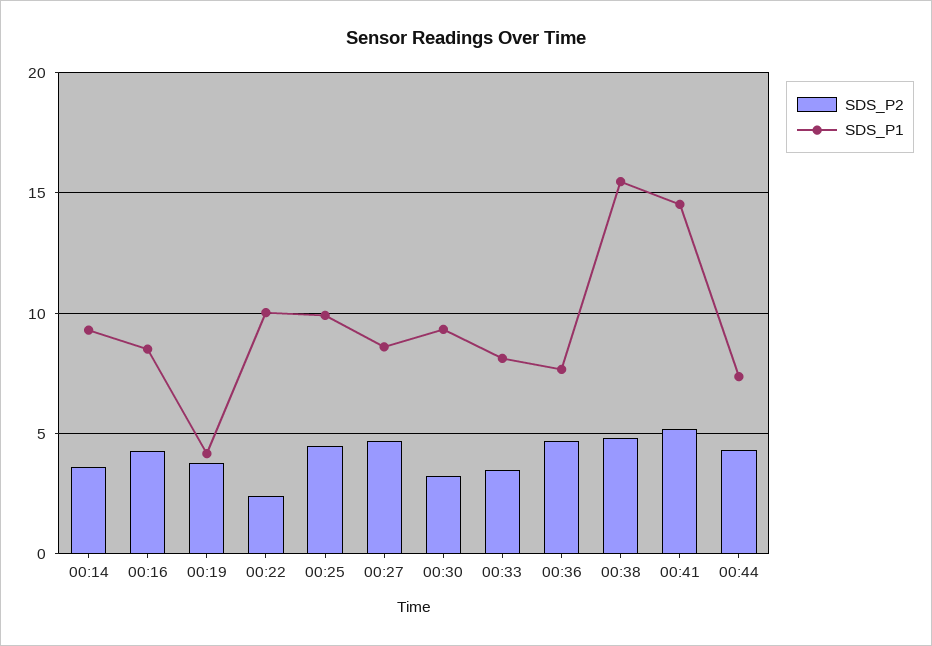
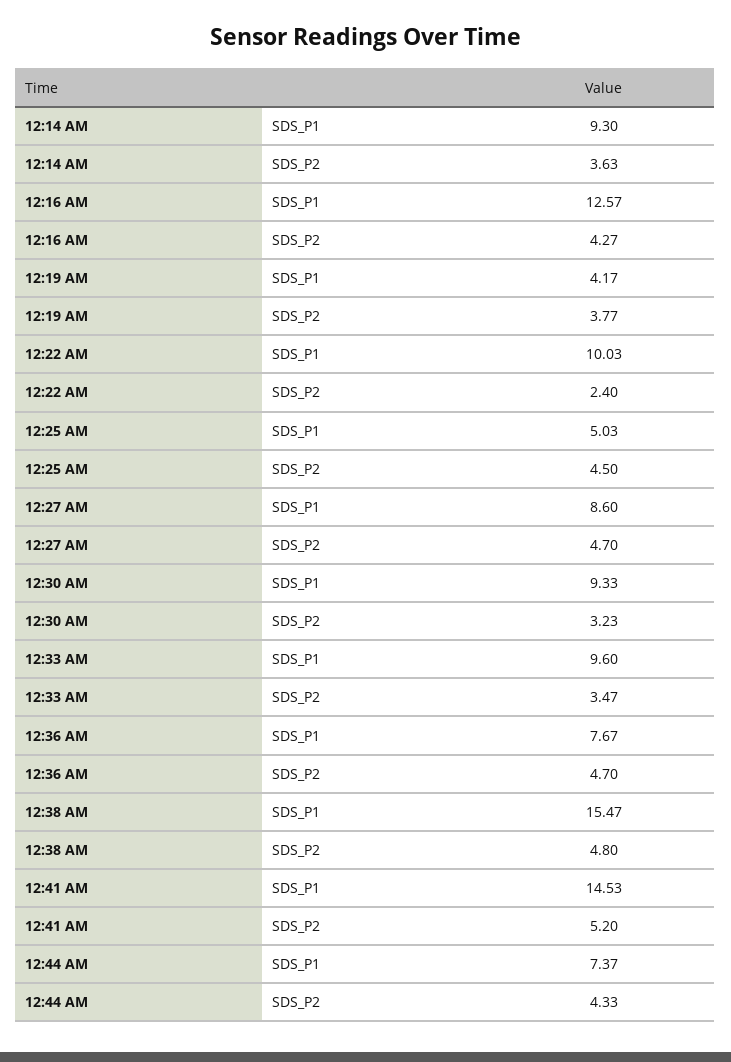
SDS_P1, 00:16: 8.5 -> 12.57
SDS_P1, 00:25: 10 -> 5.03
SDS_P1, 00:33: 8 -> 9.6

